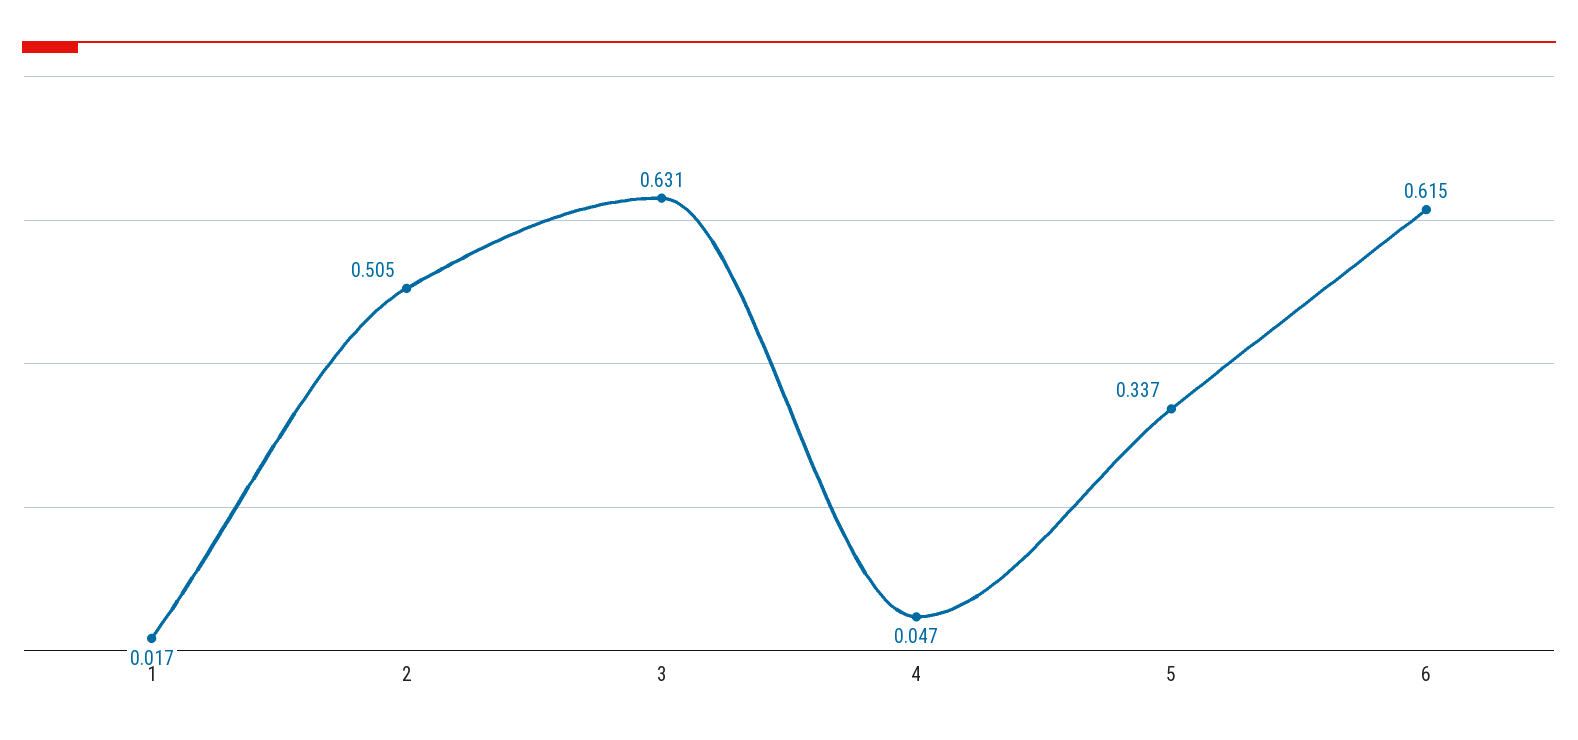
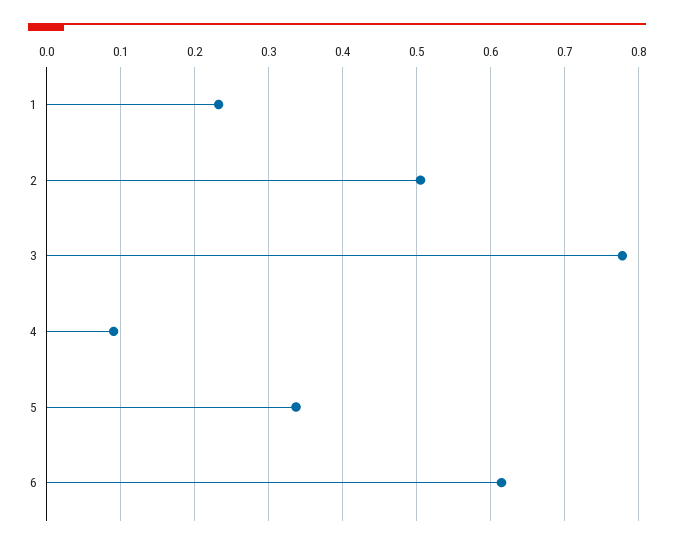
1: 0.017 -> 0.23
3: 0.631 -> 0.78
4: 0.047 -> 0.09

